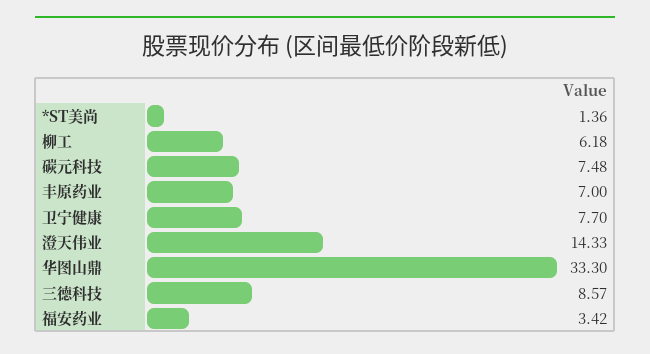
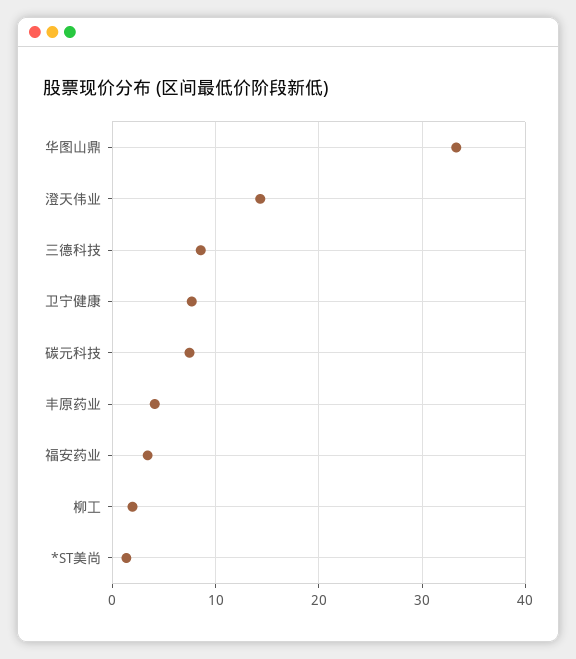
柳工: 6.18 -> 2
丰原药业: 7 -> 4

